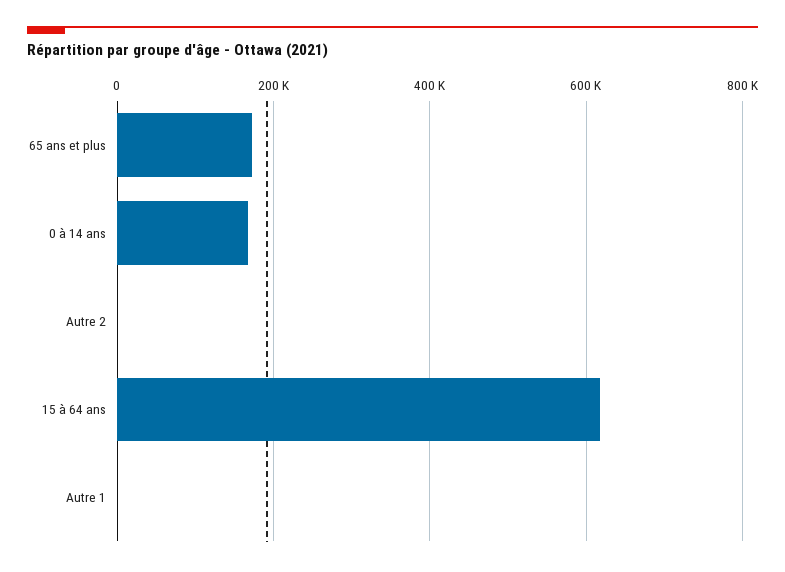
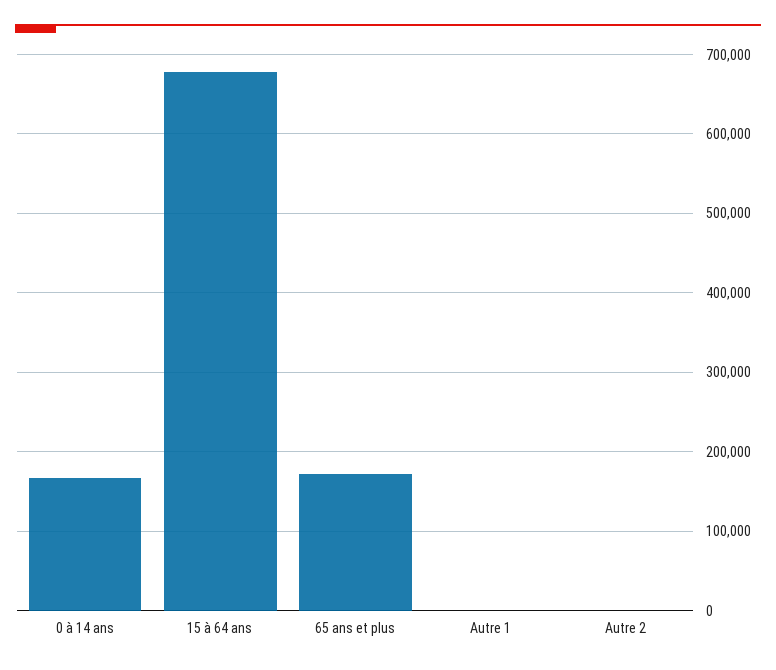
15 à 64 ans: 620000 -> 680000

